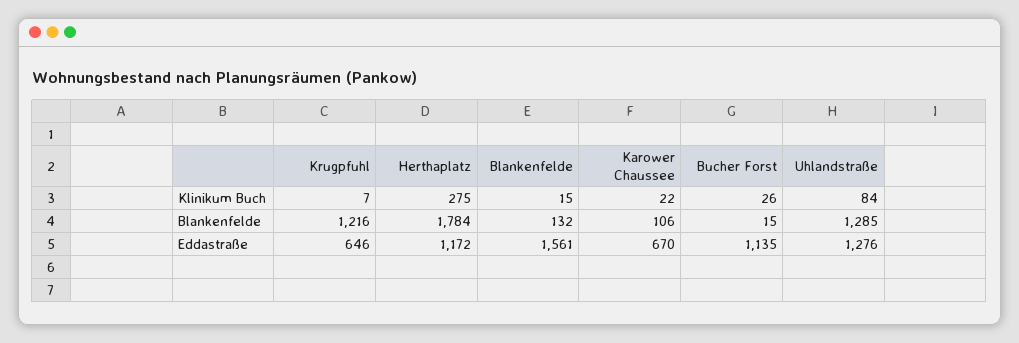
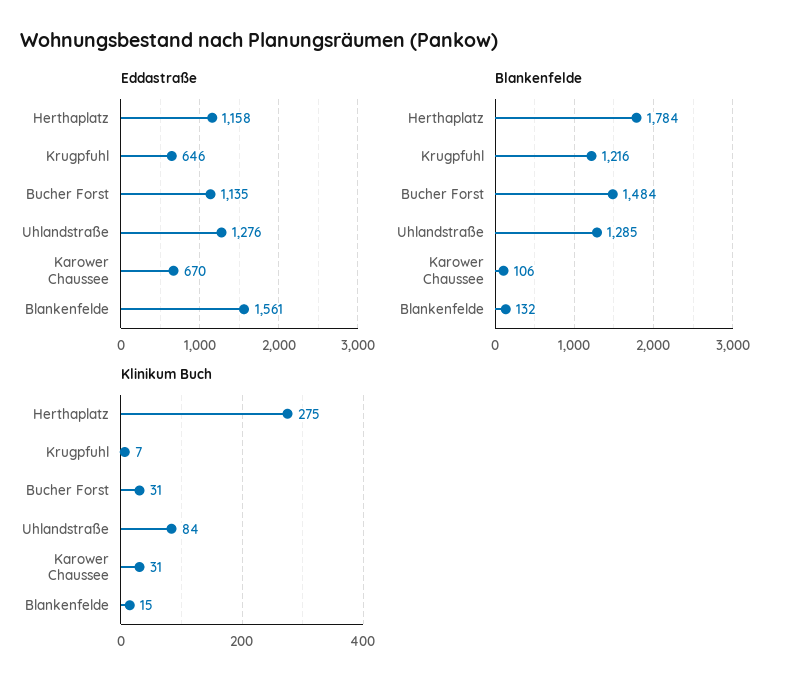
Klinikum Buch, Karower Chaussee: 22 -> 31
Klinikum Buch, Bucher Forst: 26 -> 31
Blankenfelde, Bucher Forst: 15 -> 1484
Eddastraße, Herthaplatz: 1172 -> 1158

